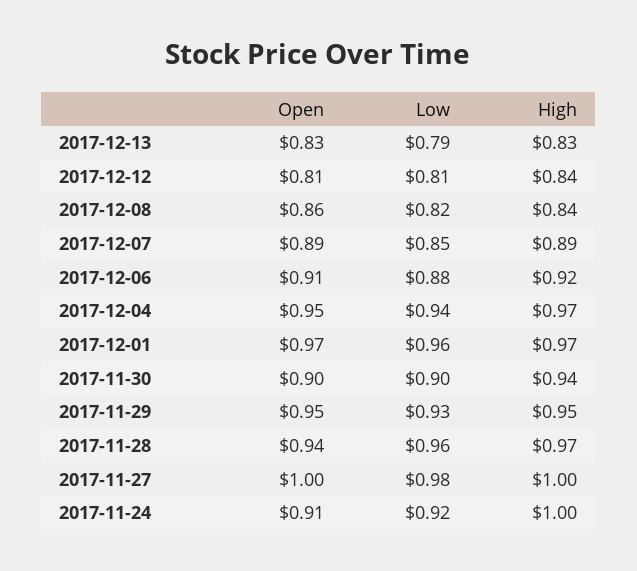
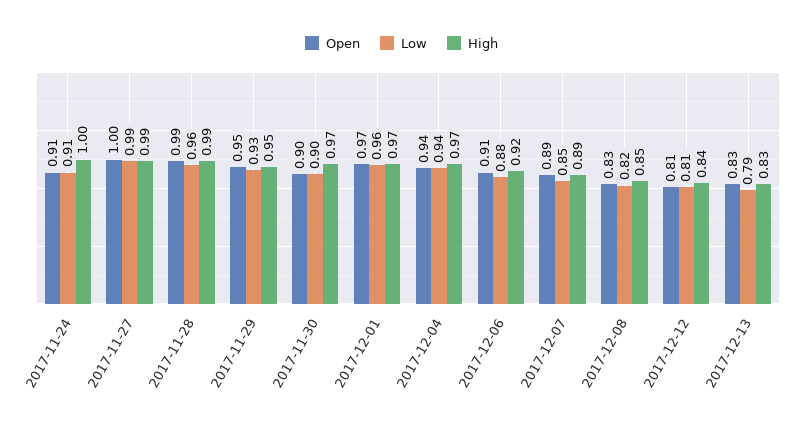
Open, 2017-12-08: 0.86 -> 0.83
High, 2017-12-08: 0.84 -> 0.85
Open, 2017-12-04: 0.95 -> 0.94
High, 2017-11-30: 0.94 -> 0.97
Open, 2017-11-28: 0.94 -> 0.99
High, 2017-11-28: 0.97 -> 0.99
Low, 2017-11-27: 0.98 -> 0.99
High, 2017-11-27: 1 -> 0.99
Low, 2017-11-24: 0.92 -> 0.91

